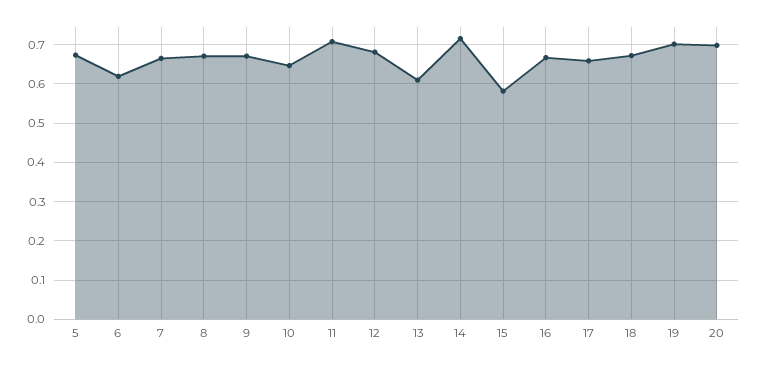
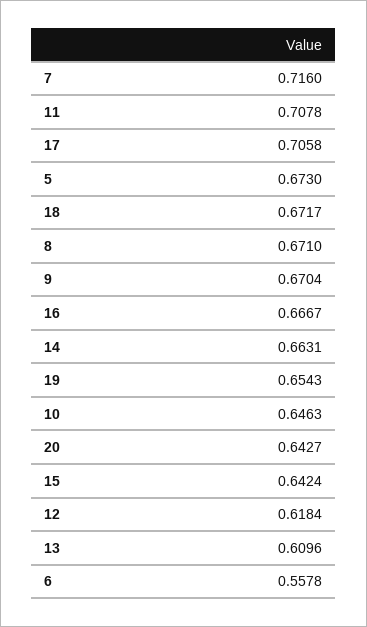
6: 0.62 -> 0.5578
7: 0.66 -> 0.716
12: 0.68 -> 0.6184
14: 0.72 -> 0.6631
15: 0.58 -> 0.6424
17: 0.66 -> 0.7058
19: 0.7 -> 0.6543
20: 0.7 -> 0.6427

